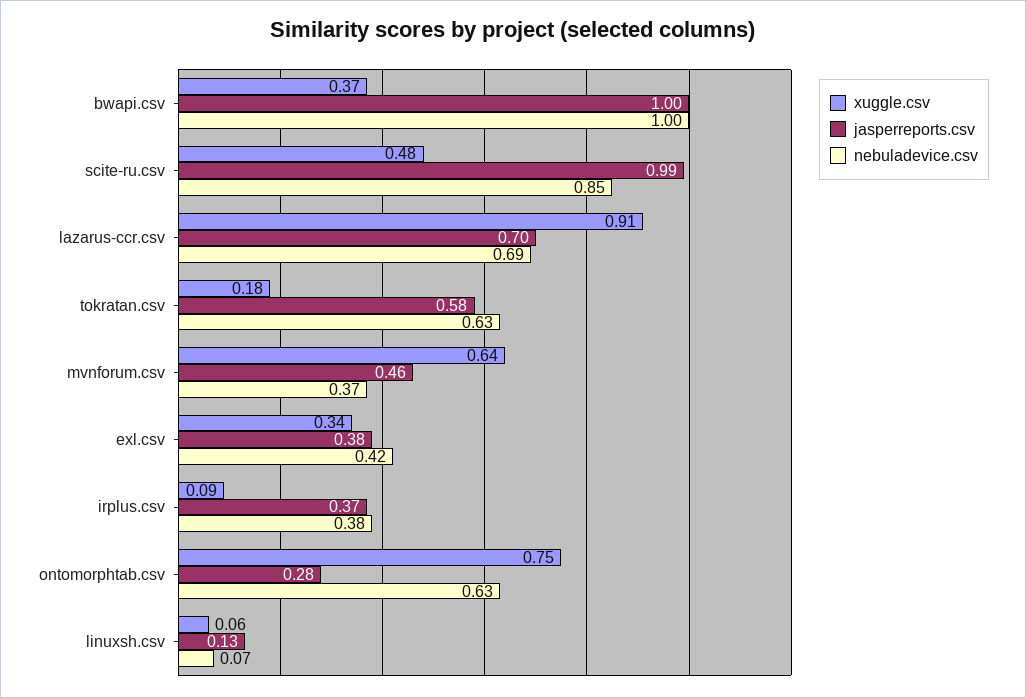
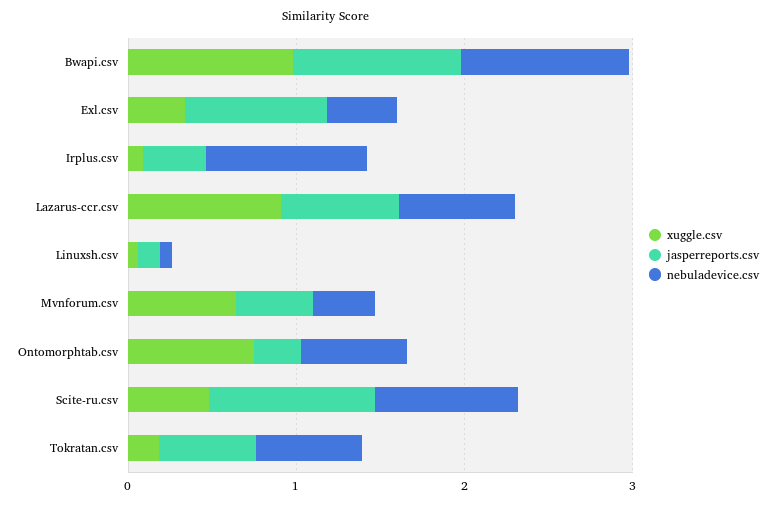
xuggle.csv, bwapi.csv: 0.37 -> 1
jasperreports.csv, exl.csv: 0.38 -> 0.8
nebuladevice.csv, irplus.csv: 0.38 -> 1

